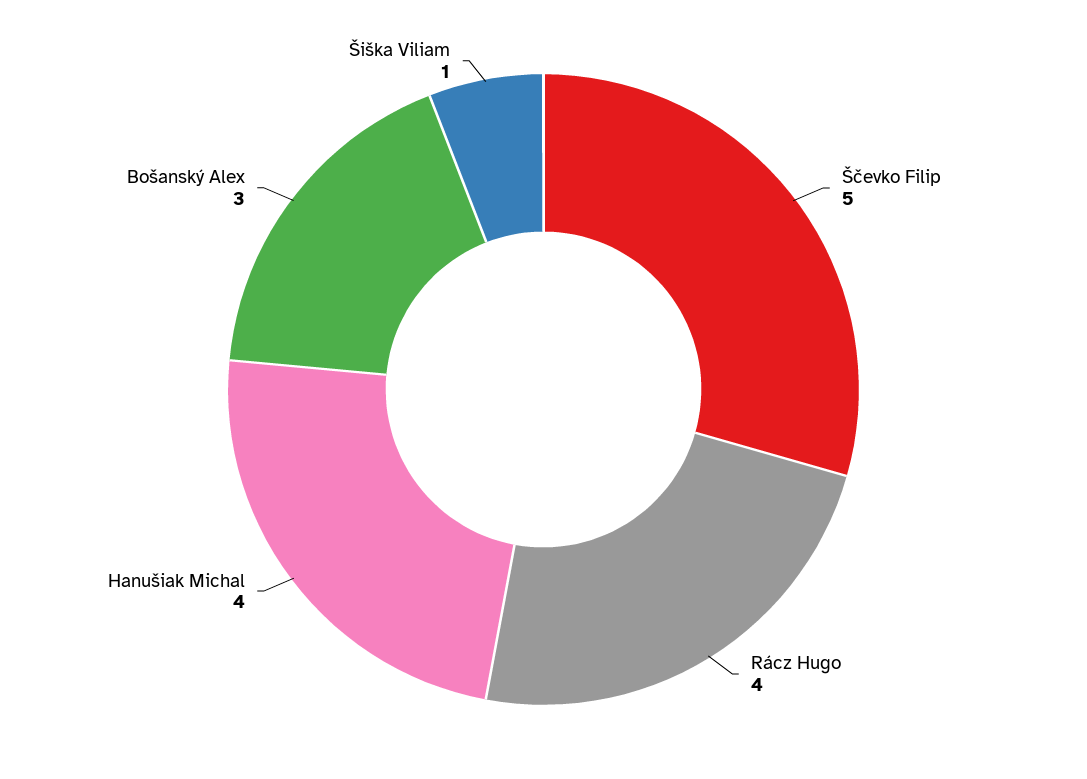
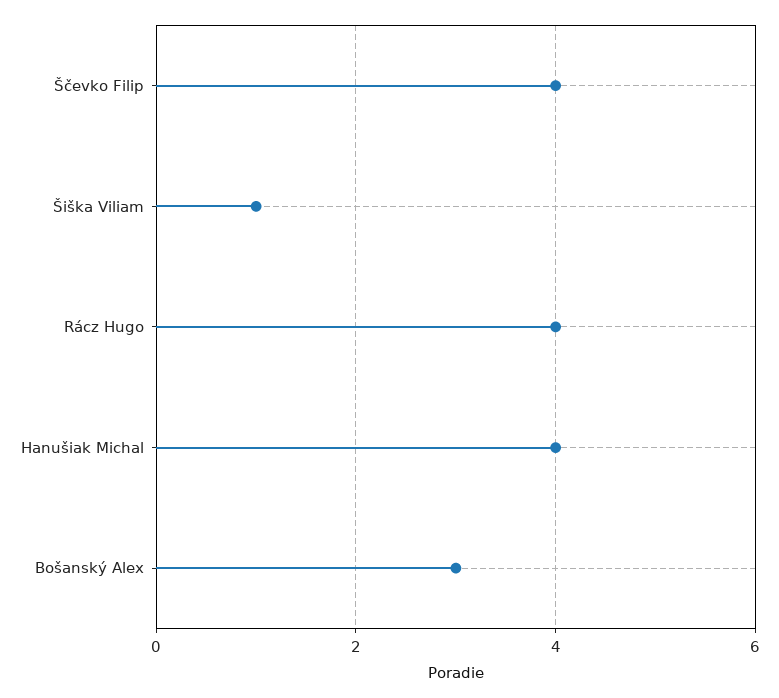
Ščevko Filip: 5 -> 4

